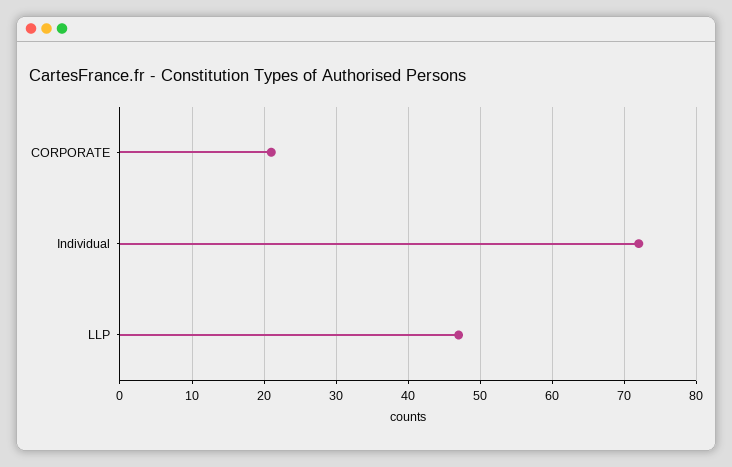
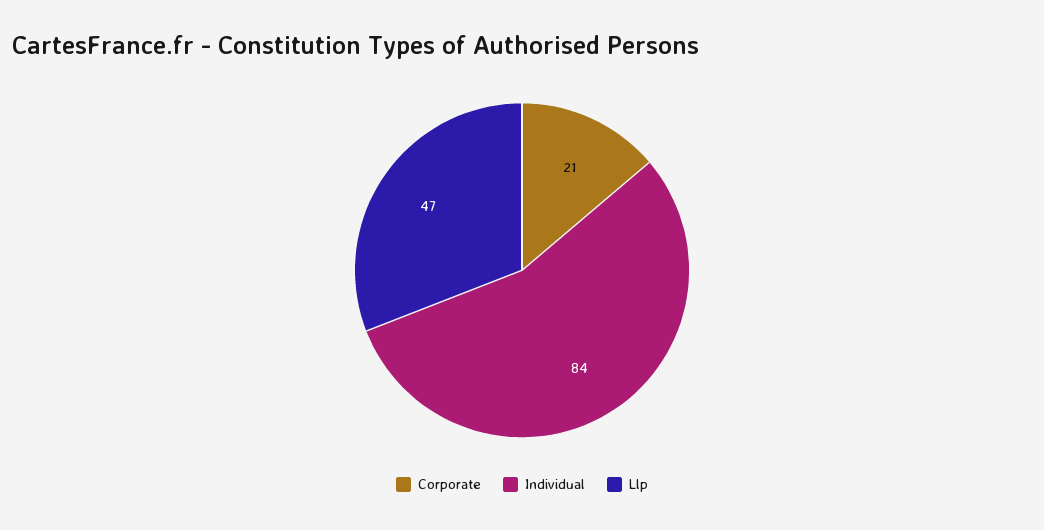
Individual: 72 -> 84

